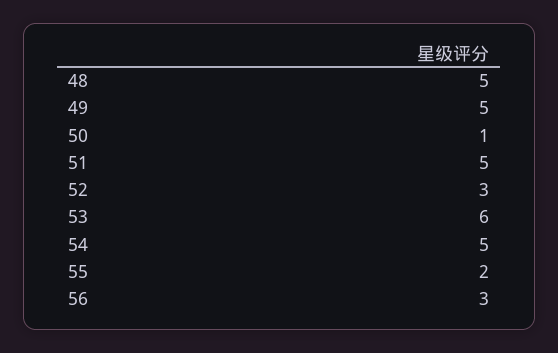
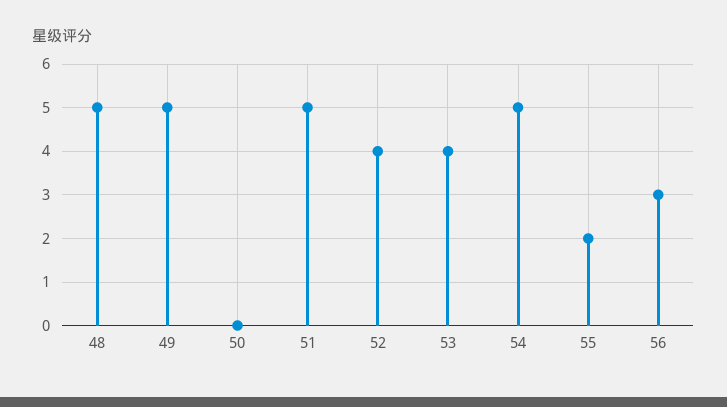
50: 1 -> 0
52: 3 -> 4
53: 6 -> 4

